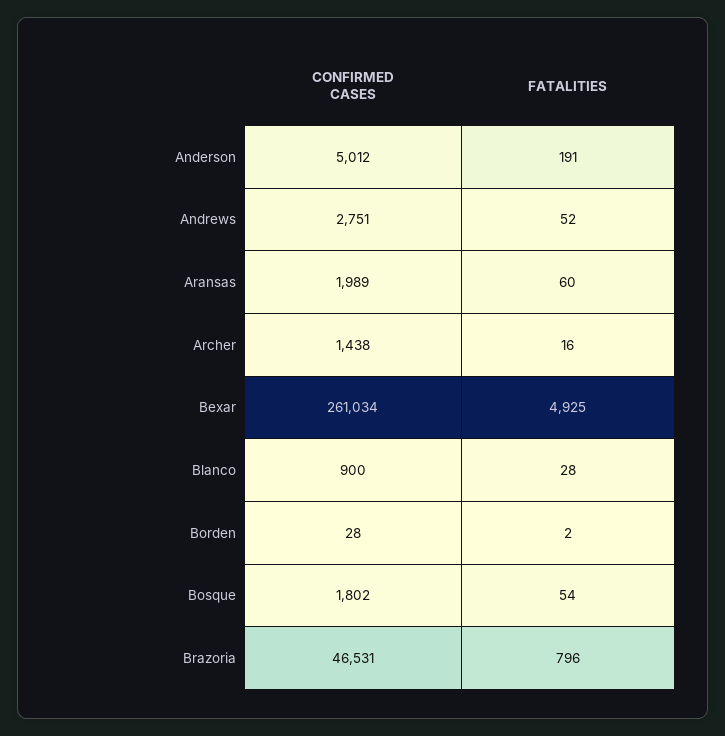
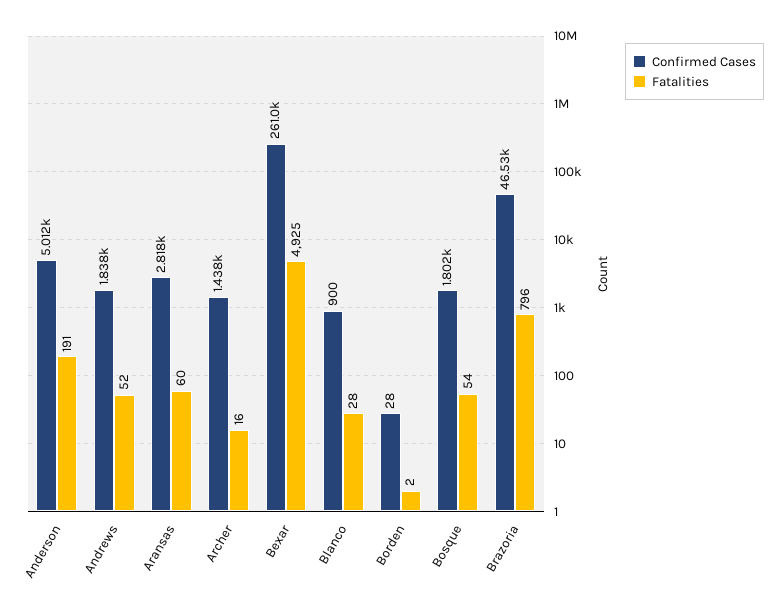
CONFIRMED CASES, Andrews: 2751 -> 1838
CONFIRMED CASES, Aransas: 1989 -> 2818

